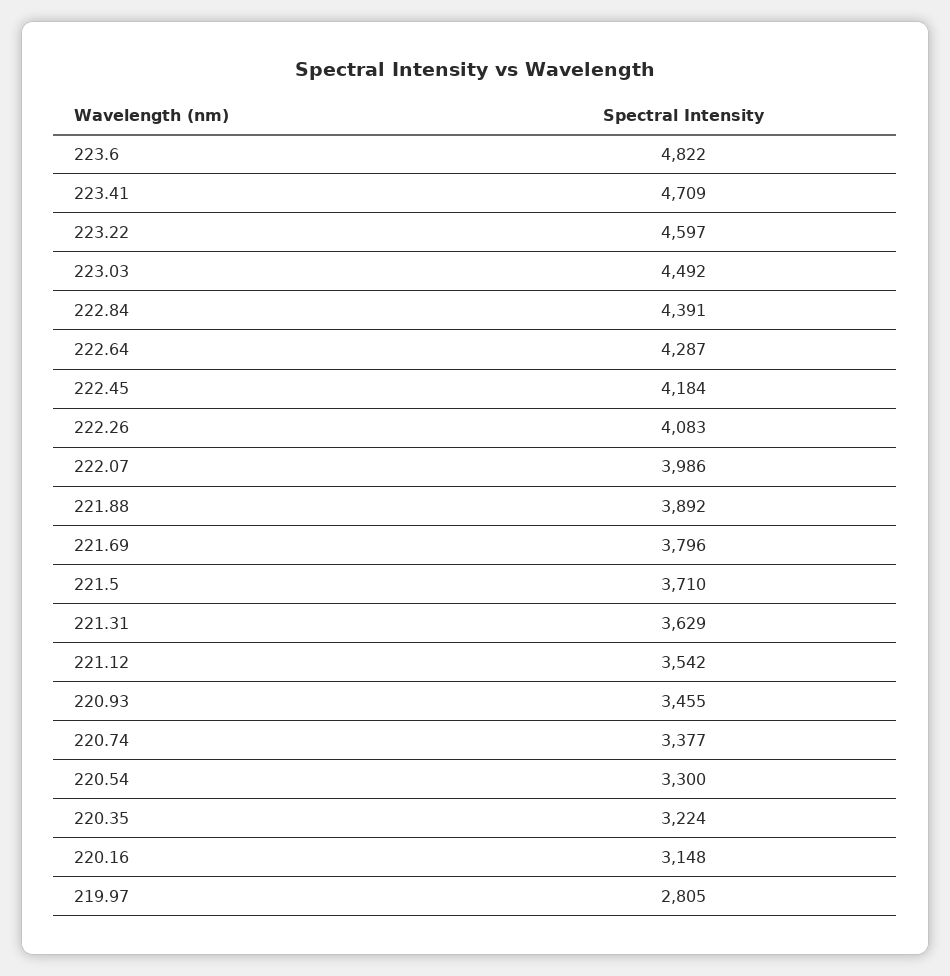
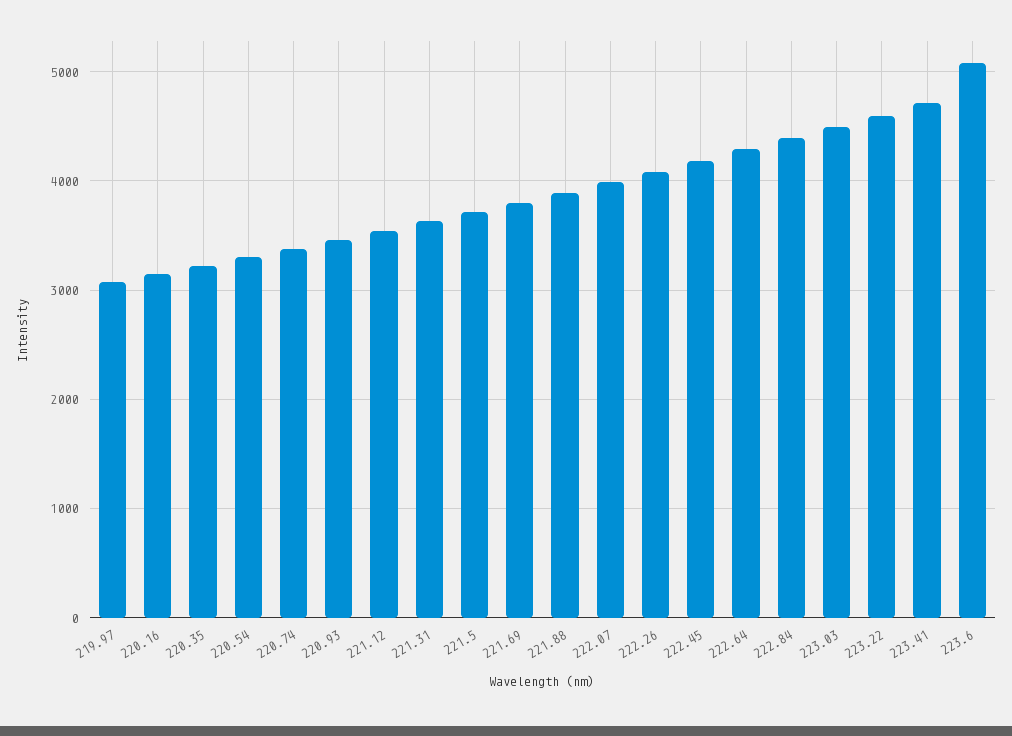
223.6: 4822 -> 5100
219.97: 2805 -> 3100

